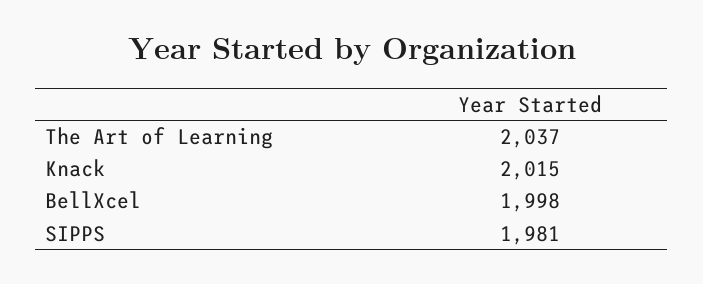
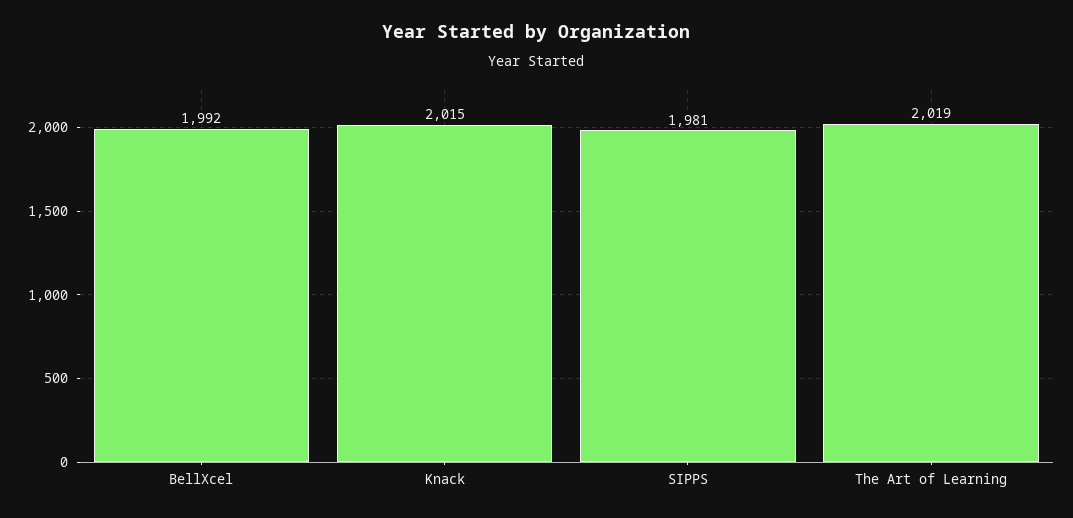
The Art of Learning: 2037 -> 2019
BellXcel: 1998 -> 1992

